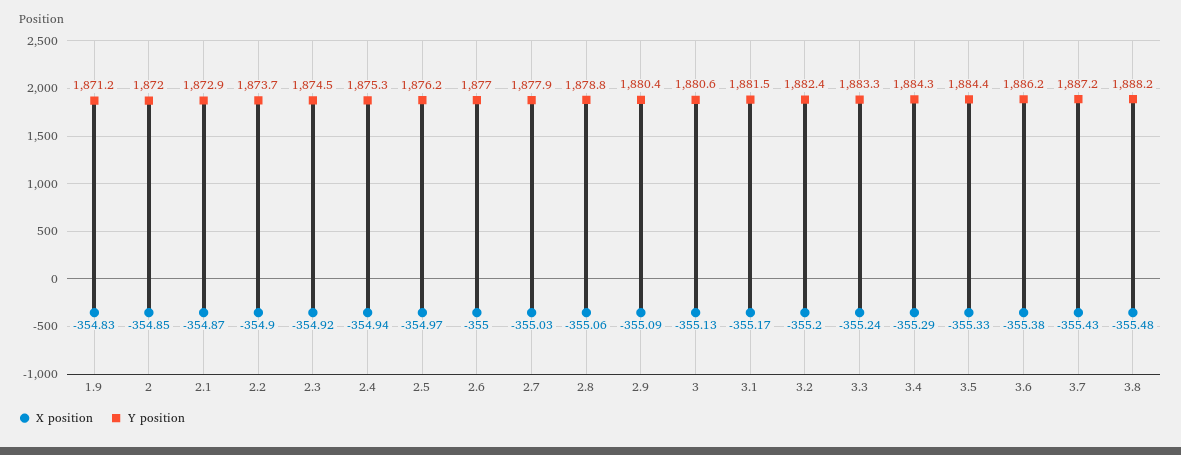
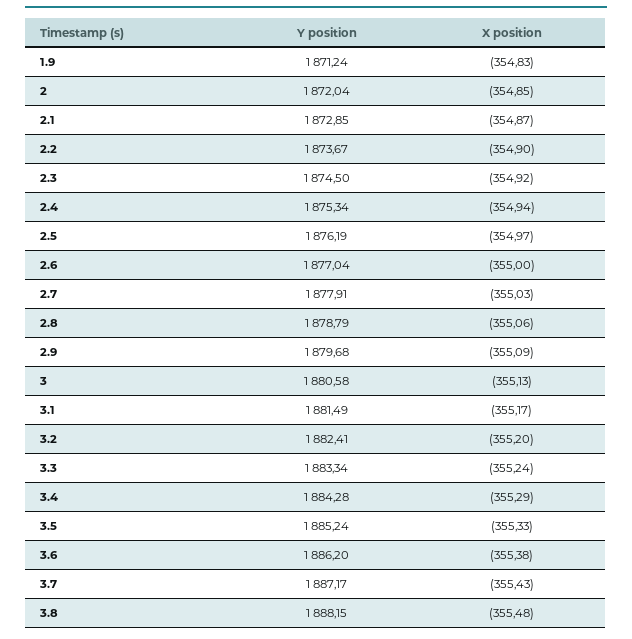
Y position, 2.9: 1880.4 -> 1879.68
Y position, 3.5: 1884.4 -> 1885.24

